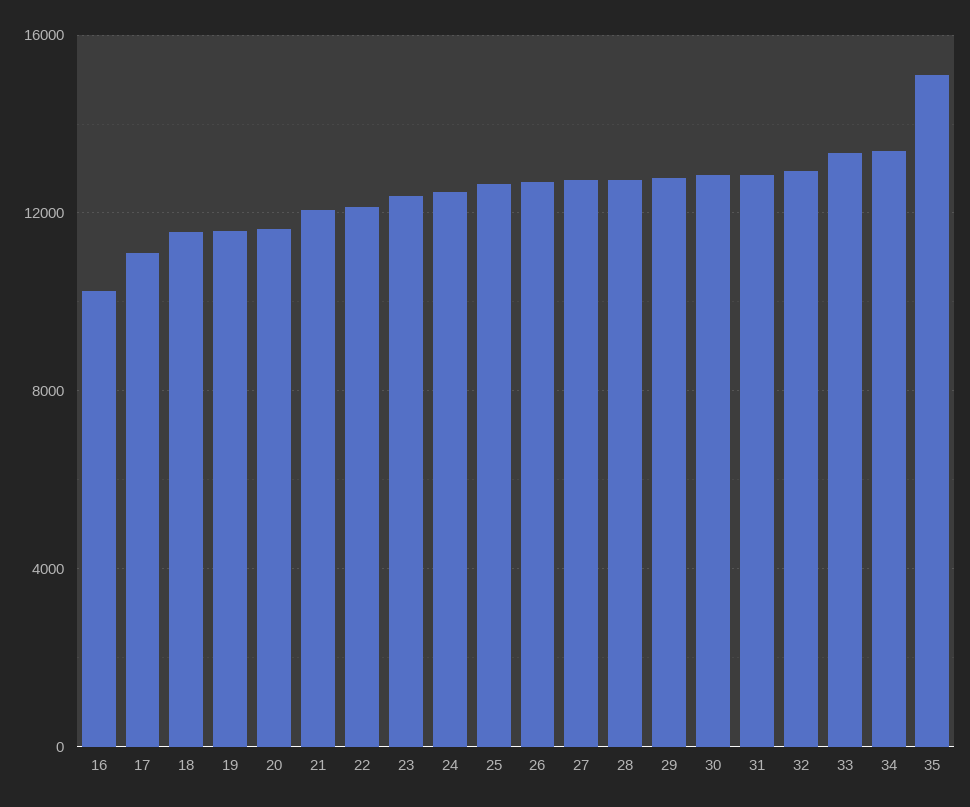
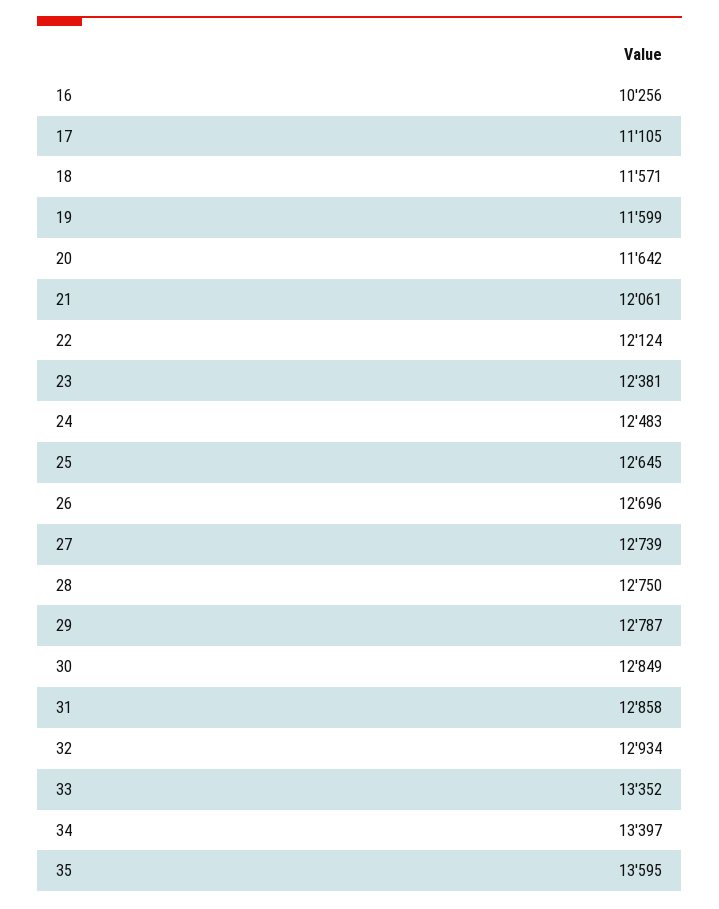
35: 15000 -> 13595

